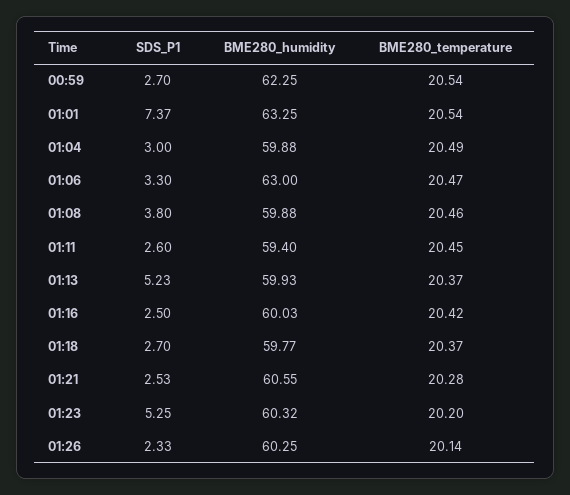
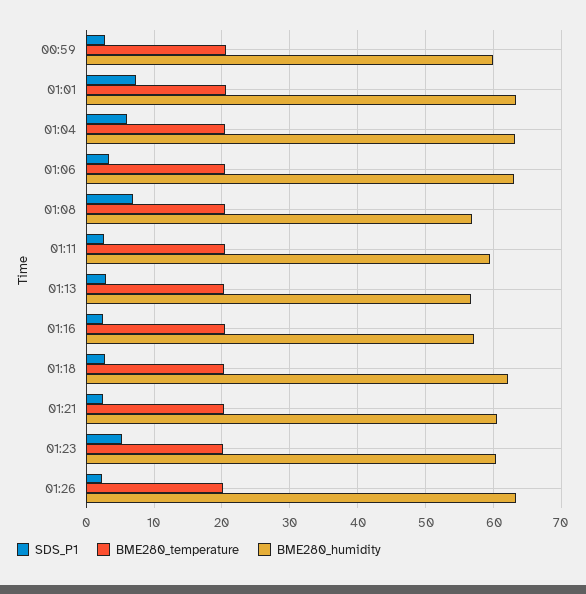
BME280_humidity, 00:59: 62.25 -> 60
SDS_P1, 01:04: 3 -> 6
BME280_humidity, 01:04: 59.88 -> 63
SDS_P1, 01:08: 3.8 -> 7
BME280_humidity, 01:08: 59.88 -> 57
SDS_P1, 01:13: 5.23 -> 3
BME280_humidity, 01:13: 59.93 -> 57
BME280_humidity, 01:16: 60.03 -> 57
BME280_humidity, 01:18: 59.77 -> 62
BME280_humidity, 01:26: 60.25 -> 63

